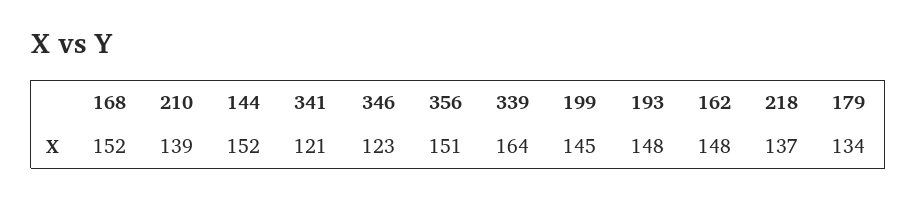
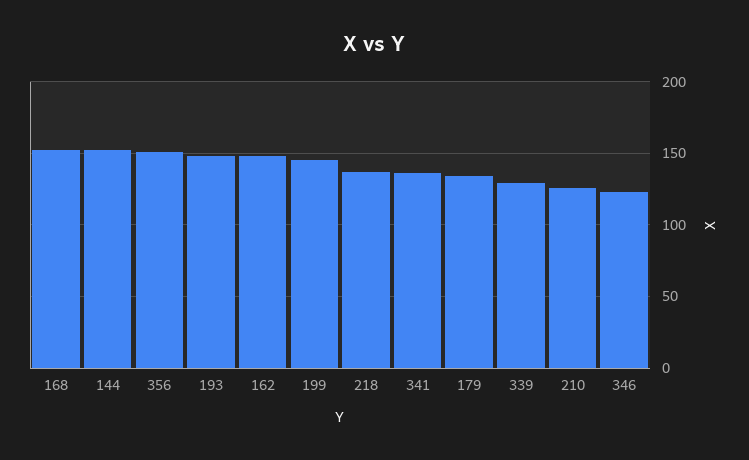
210: 139 -> 125
341: 121 -> 135
339: 164 -> 130

